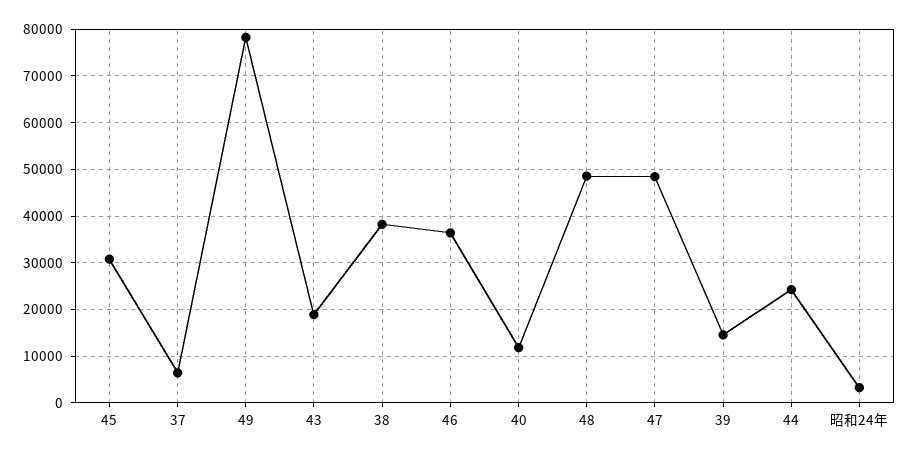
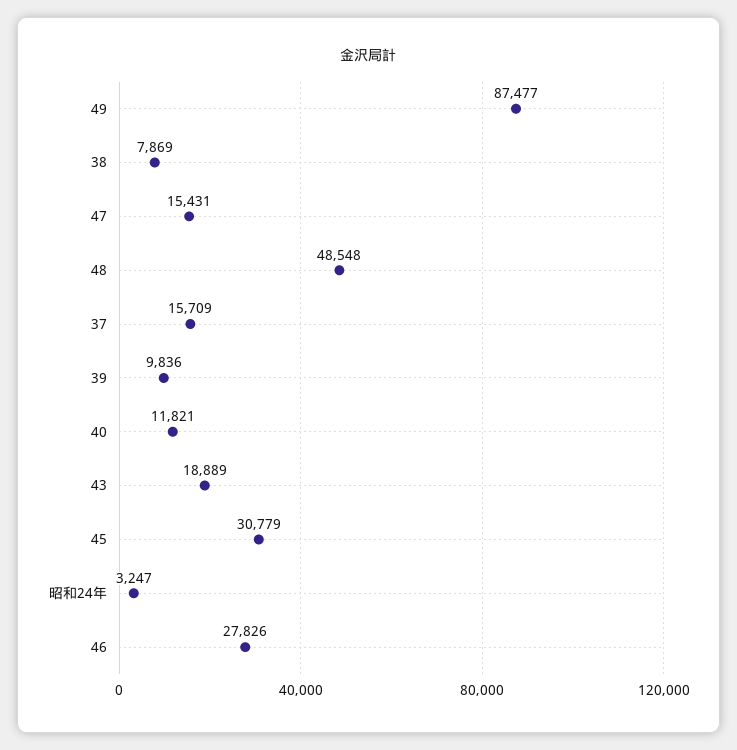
37: 6000 -> 15709
49: 78000 -> 87477
38: 38000 -> 7869
46: 36000 -> 27826
47: 48000 -> 15431
39: 14000 -> 9836
44: 24000 -> none

